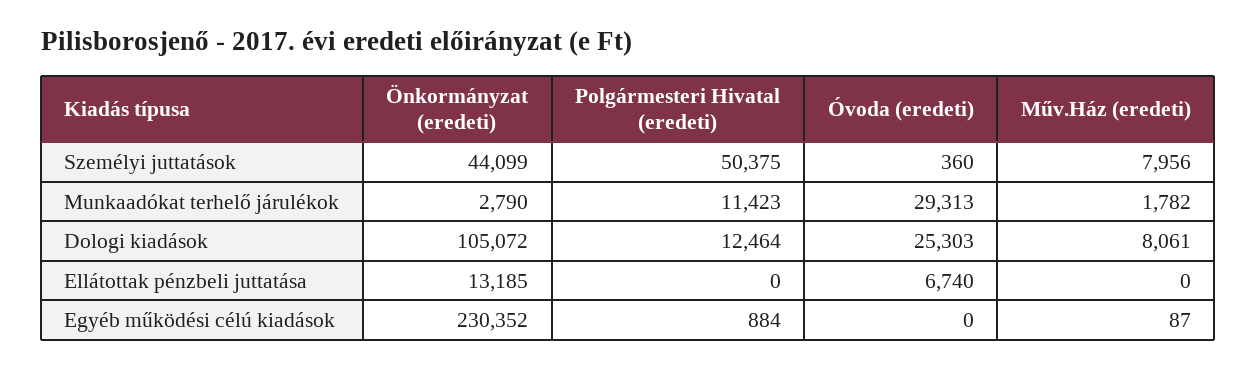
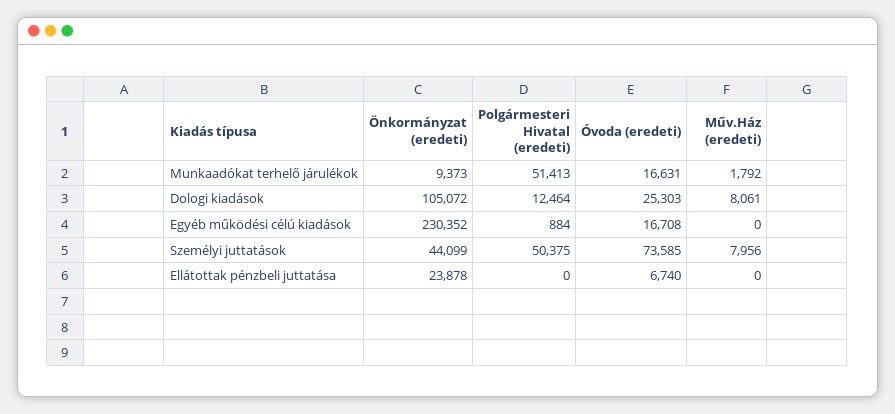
Óvoda (eredeti), Személyi juttatások: 360 -> 73585
Önkormányzat (eredeti), Munkaadókat terhelő járulékok: 2790 -> 9373
Polgármesteri Hivatal (eredeti), Munkaadókat terhelő járulékok: 11423 -> 51413
Óvoda (eredeti), Munkaadókat terhelő járulékok: 29313 -> 16631
Műv.Ház (eredeti), Munkaadókat terhelő járulékok: 1782 -> 1792
Önkormányzat (eredeti), Ellátottak pénzbeli juttatása: 13185 -> 23878
Óvoda (eredeti), Egyéb működési célú kiadások: 0 -> 16708
Műv.Ház (eredeti), Egyéb működési célú kiadások: 87 -> 0

